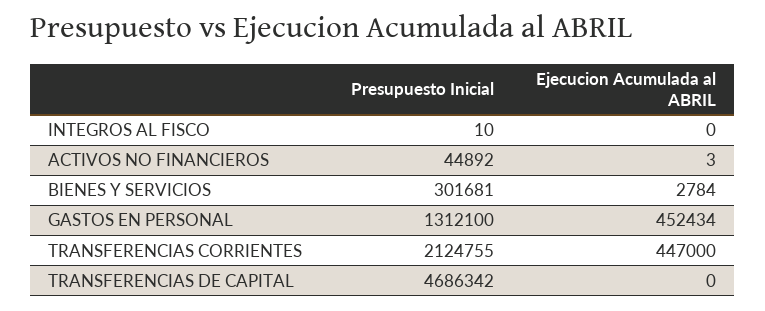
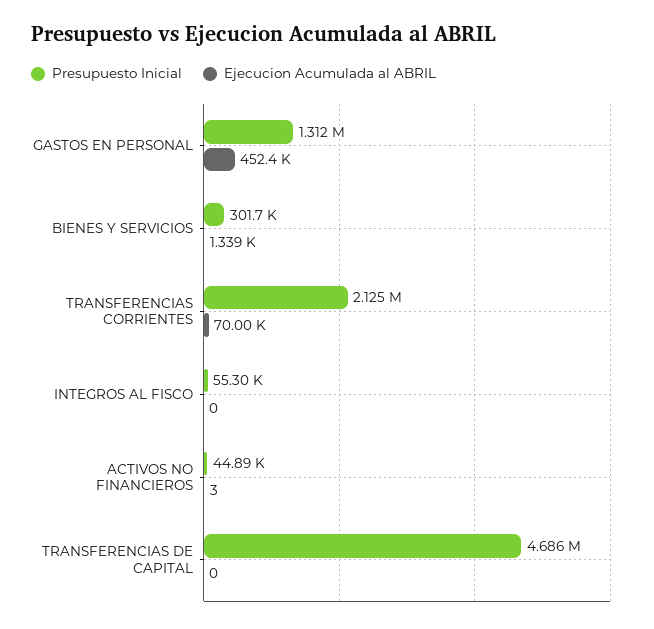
Presupuesto Inicial, INTEGROS AL FISCO: 10 -> 55300
Ejecucion Acumulada al ABRIL, BIENES Y SERVICIOS: 2784 -> 1339
Ejecucion Acumulada al ABRIL, TRANSFERENCIAS CORRIENTES: 447000 -> 70000

